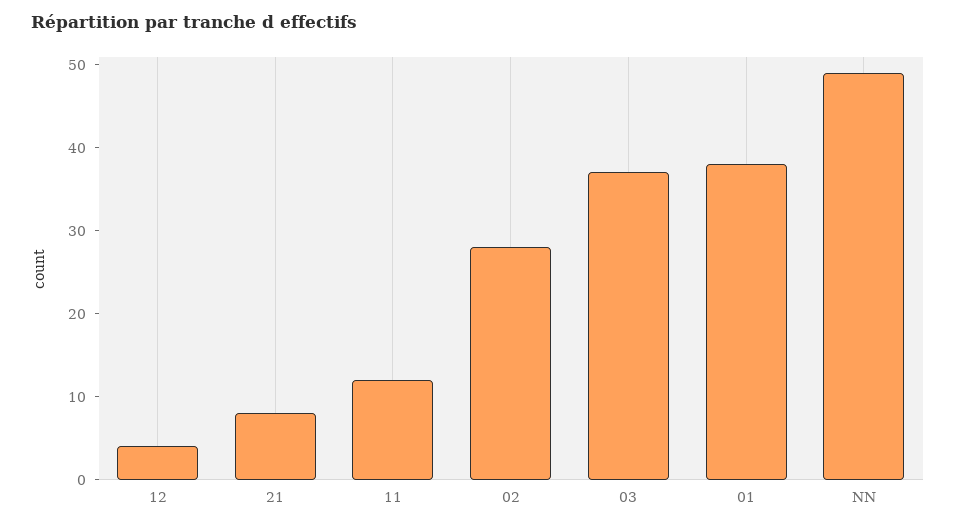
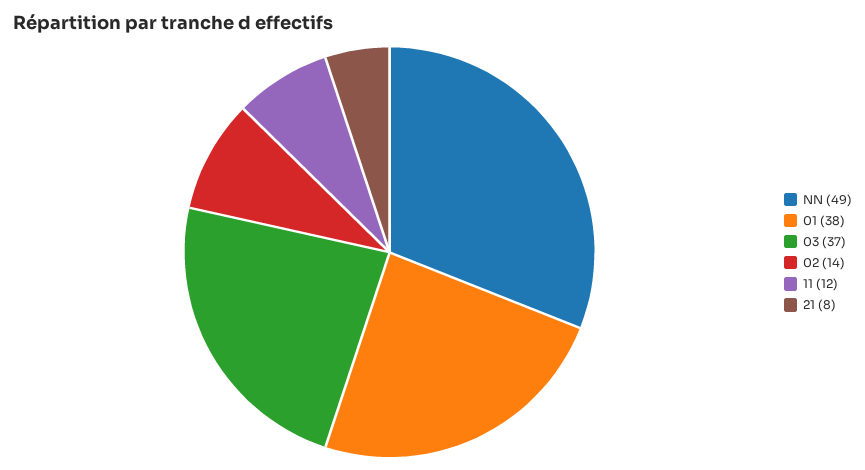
12: 4 -> none
02: 28 -> 14

